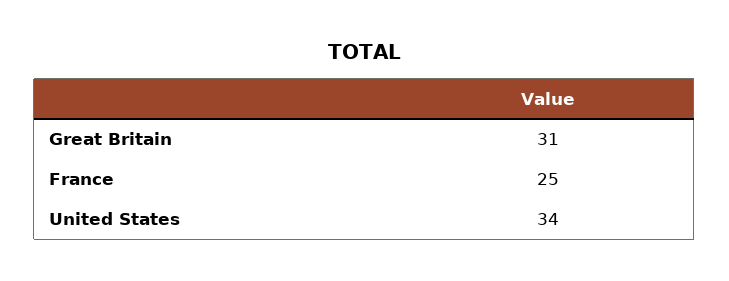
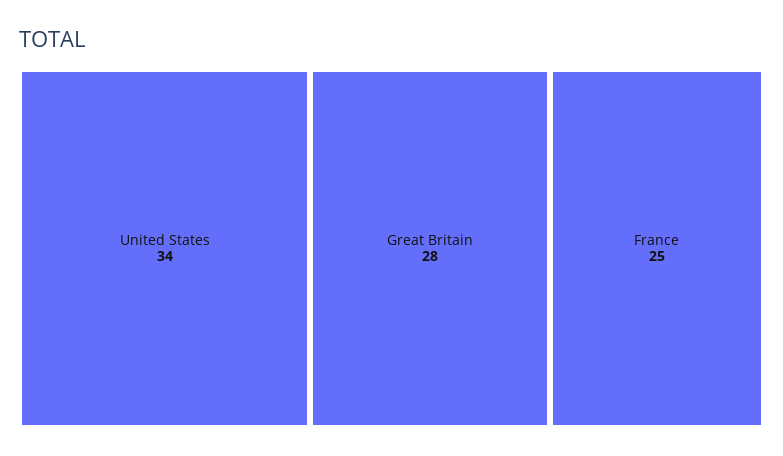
Great Britain: 31 -> 28

